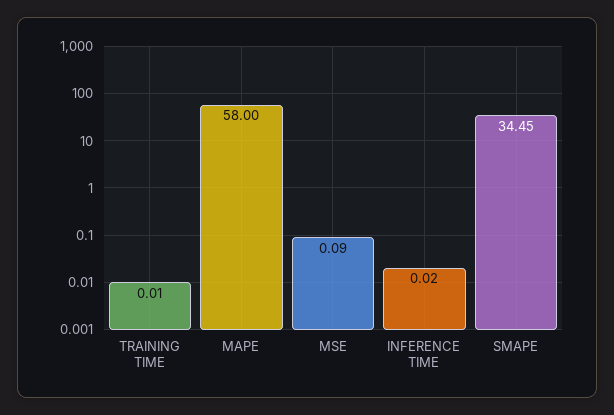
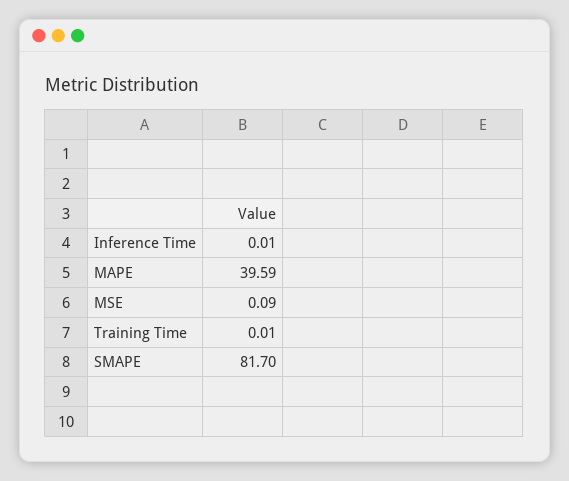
MAPE: 58 -> 39.59
INFERENCE TIME: 0.02 -> 0.01
SMAPE: 34.45 -> 81.7

